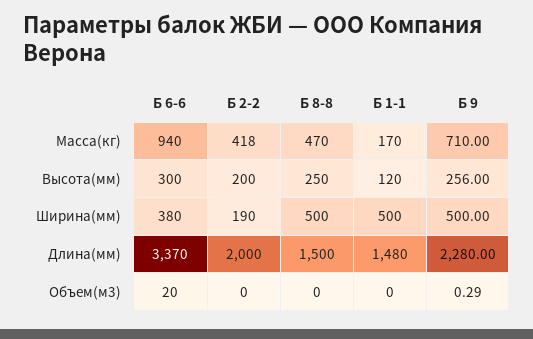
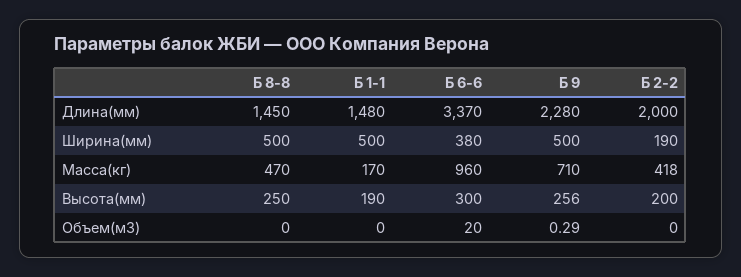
Б 6-6, Масса(кг): 940 -> 960
Б 1-1, Высота(мм): 120 -> 190
Б 8-8, Длина(мм): 1500 -> 1450

